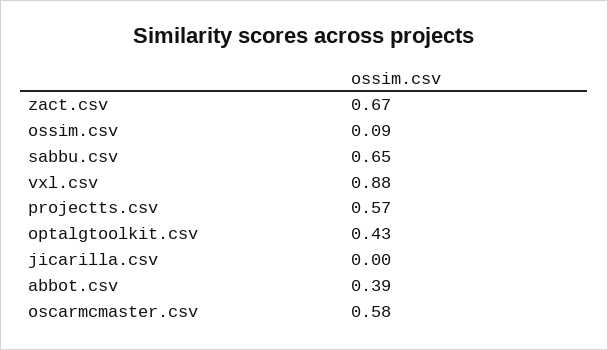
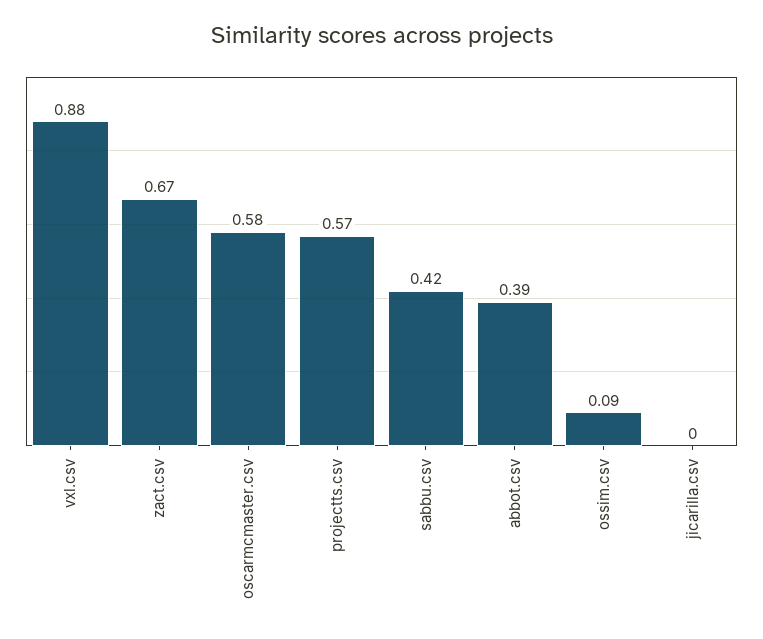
sabbu.csv: 0.65 -> 0.42
optalgtoolkit.csv: 0.43 -> none

